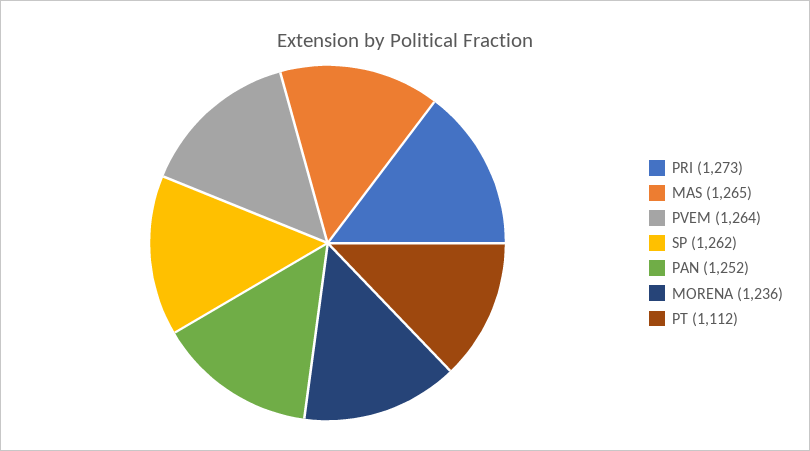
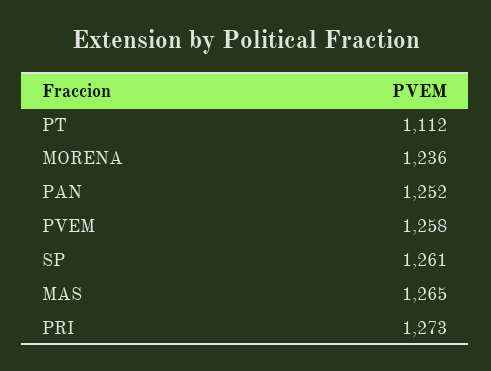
PVEM: 1264 -> 1258
SP: 1262 -> 1261

